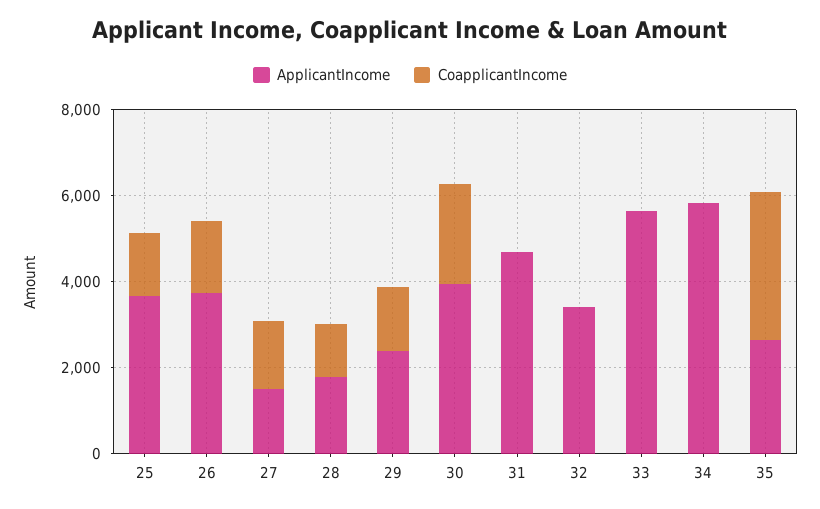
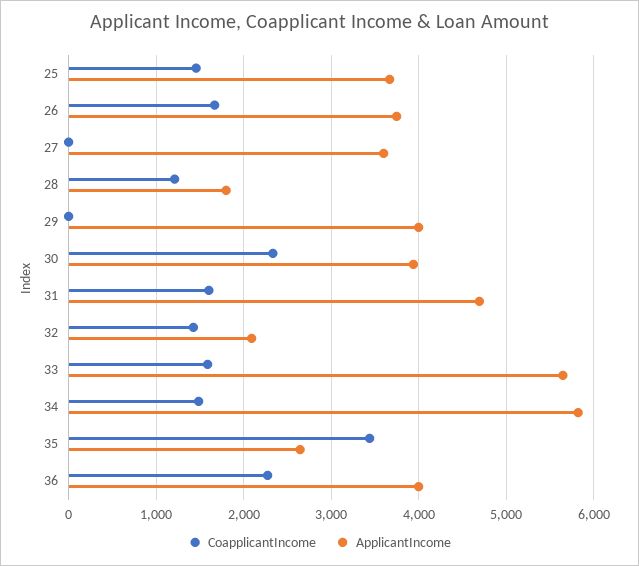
ApplicantIncome, 27: 1500 -> 3600
CoapplicantIncome, 27: 1500 -> 0
ApplicantIncome, 29: 2500 -> 4000
CoapplicantIncome, 29: 1500 -> 0
CoapplicantIncome, 31: 0 -> 1600
ApplicantIncome, 32: 3500 -> 2100
CoapplicantIncome, 32: 0 -> 1400
CoapplicantIncome, 33: 0 -> 1600
CoapplicantIncome, 34: 0 -> 1500
CoapplicantIncome, 36: none -> 2300
ApplicantIncome, 36: none -> 4000

